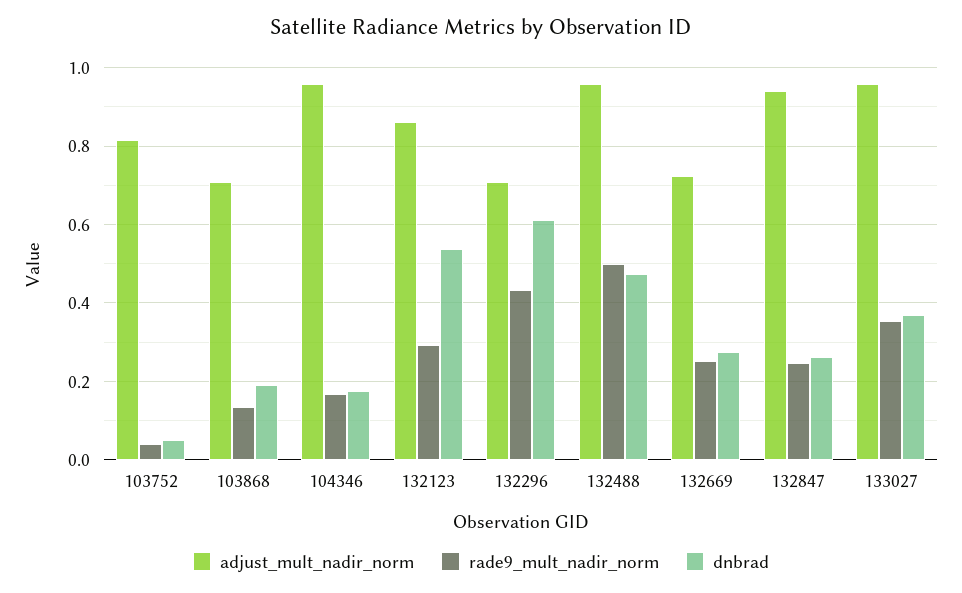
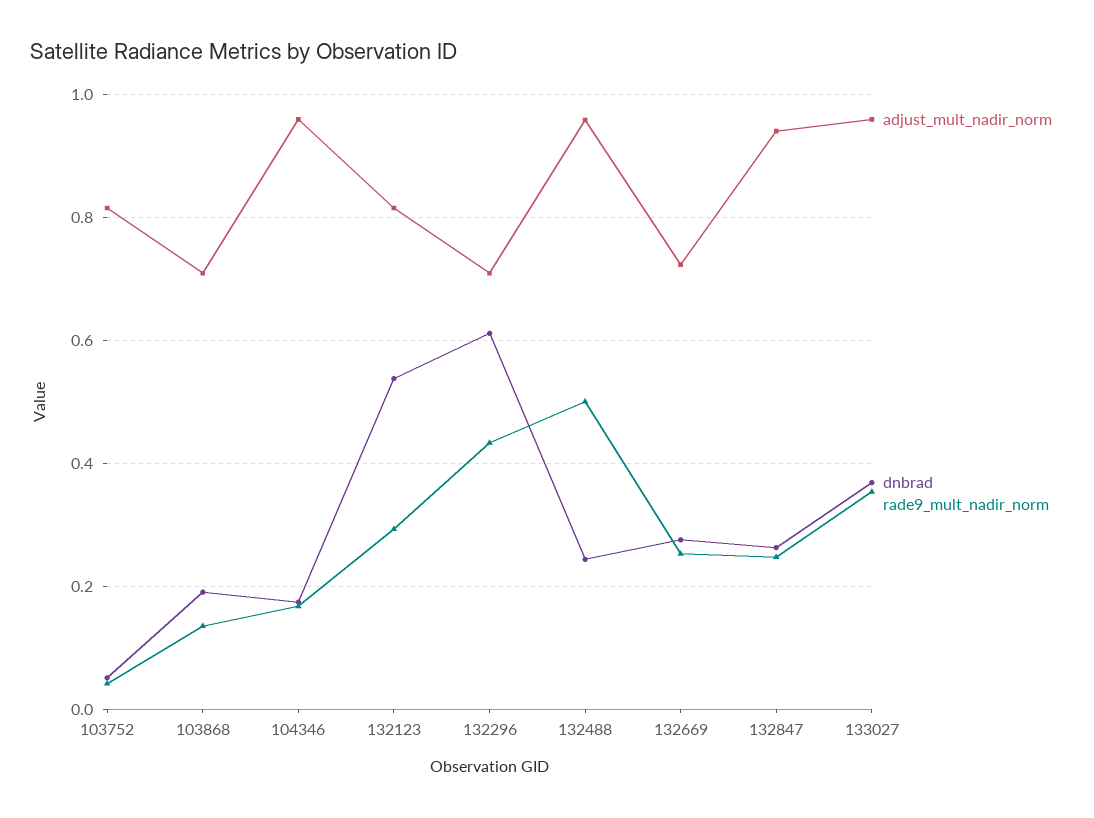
adjust_mult_nadir_norm, 132123: 0.86 -> 0.82
dnbrad, 132488: 0.48 -> 0.24

